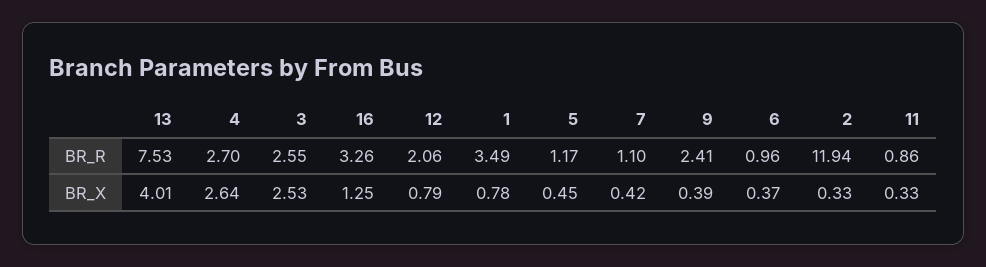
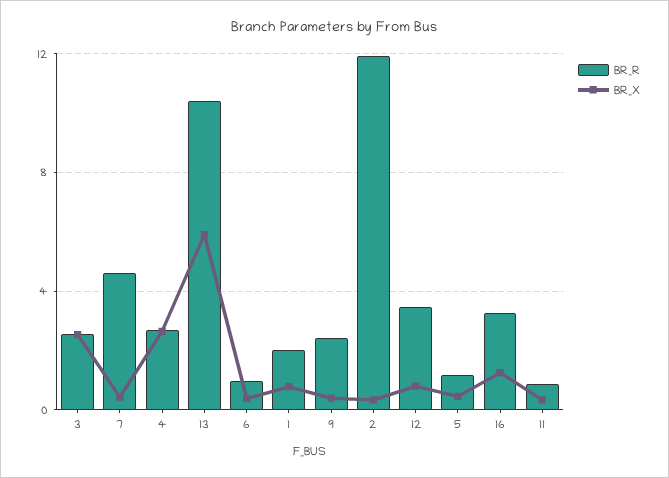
BR_R, 13: 7.53 -> 10.5
BR_R, 12: 2.06 -> 3.5
BR_R, 1: 3.49 -> 2
BR_R, 7: 1.1 -> 4.5
BR_X, 13: 4.01 -> 6

